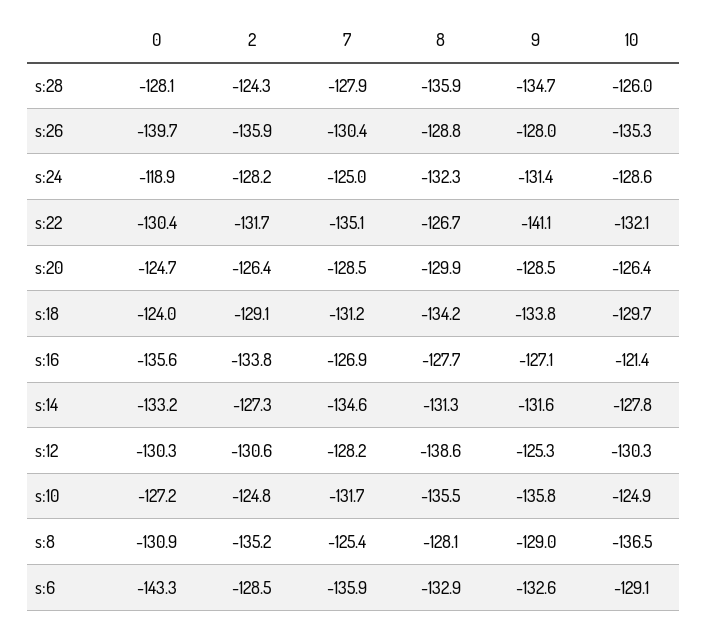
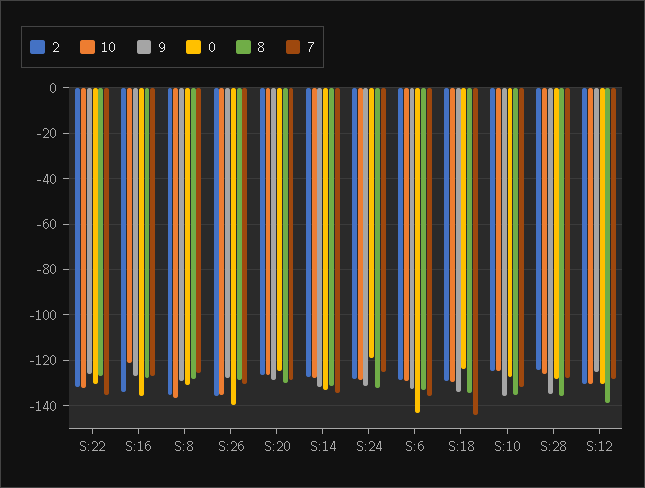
9, s:22: -141.1 -> -125
7, s:18: -131.2 -> -145

